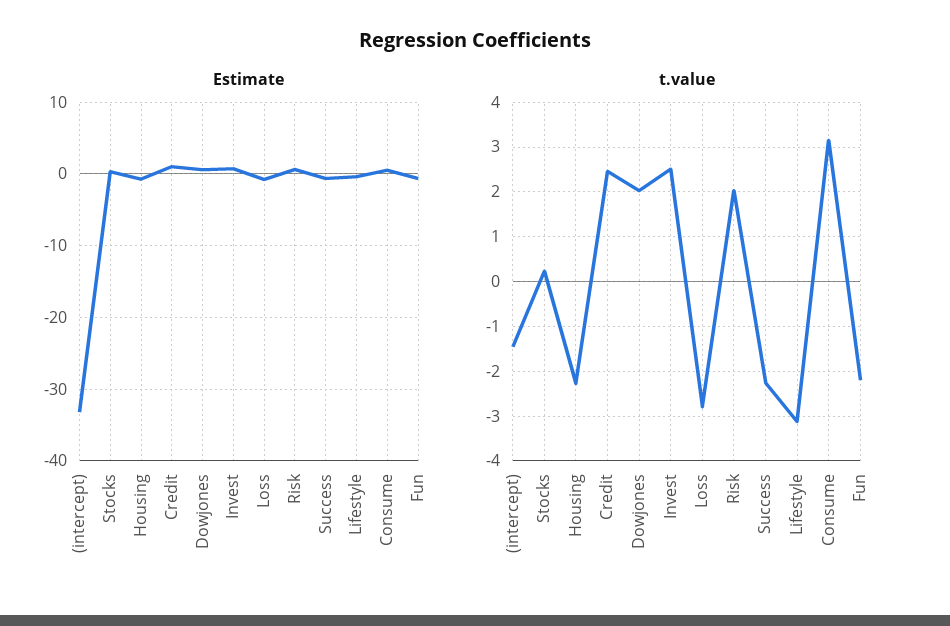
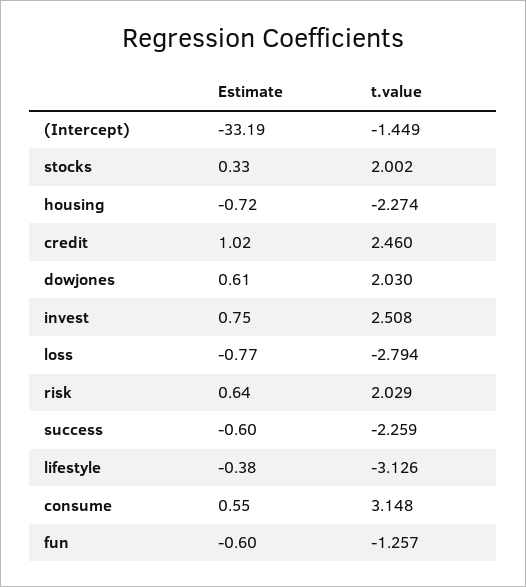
t.value, Stocks: 0.2 -> 2.002
t.value, Fun: -2.2 -> -1.257

